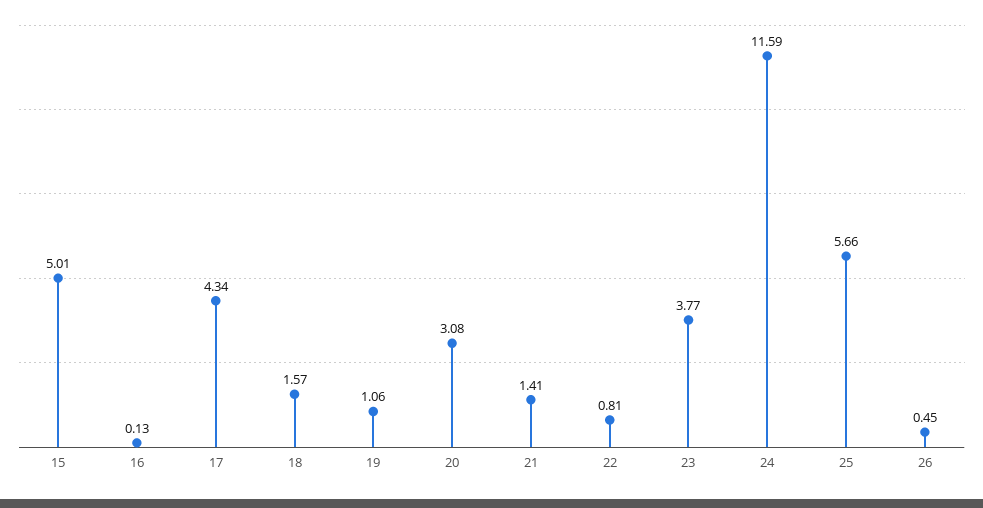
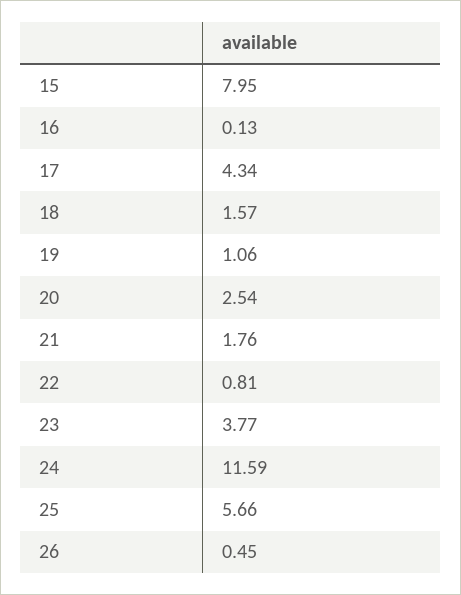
15: 5.01 -> 7.95
20: 3.08 -> 2.54
21: 1.41 -> 1.76

